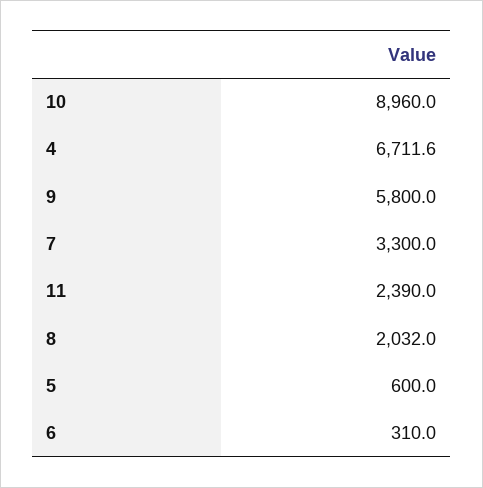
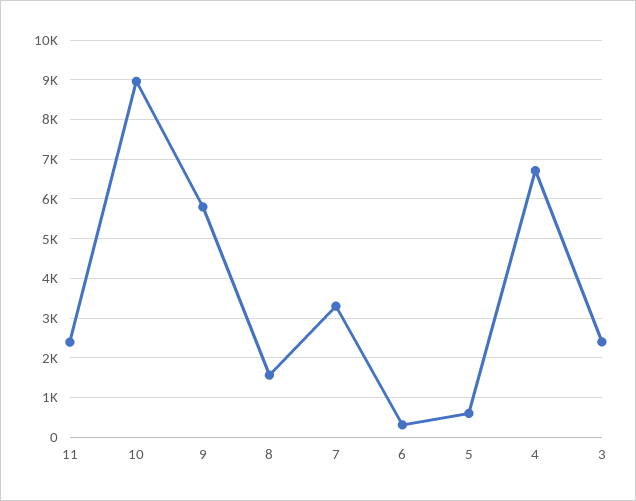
8: 2032 -> 1600
3: none -> 2400

